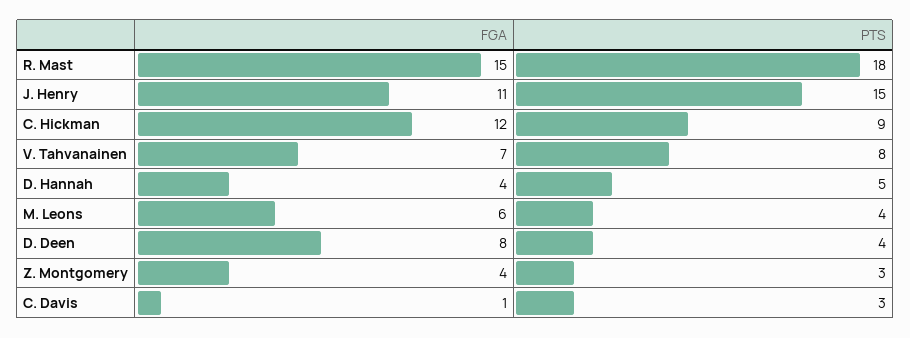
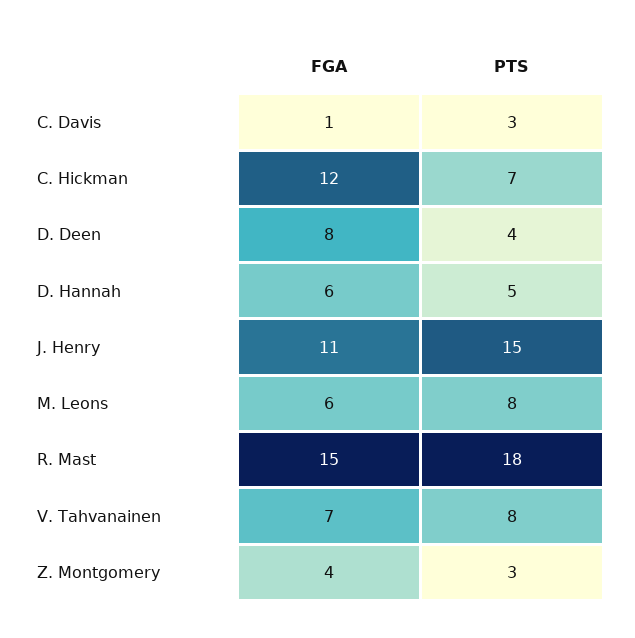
PTS, C. Hickman: 9 -> 7
FGA, D. Hannah: 4 -> 6
PTS, M. Leons: 4 -> 8

